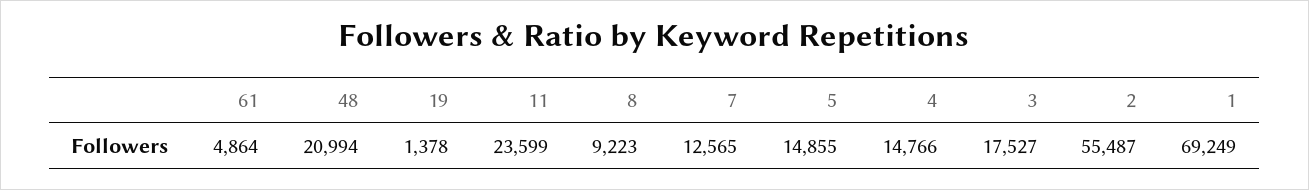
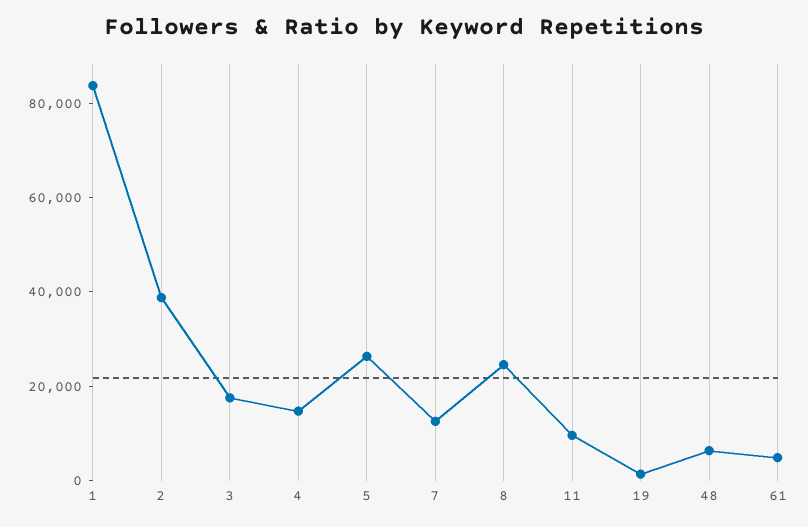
48: 20994 -> 5000
11: 23599 -> 10000
8: 9223 -> 25000
5: 14855 -> 25000
2: 55487 -> 40000
1: 69249 -> 85000

